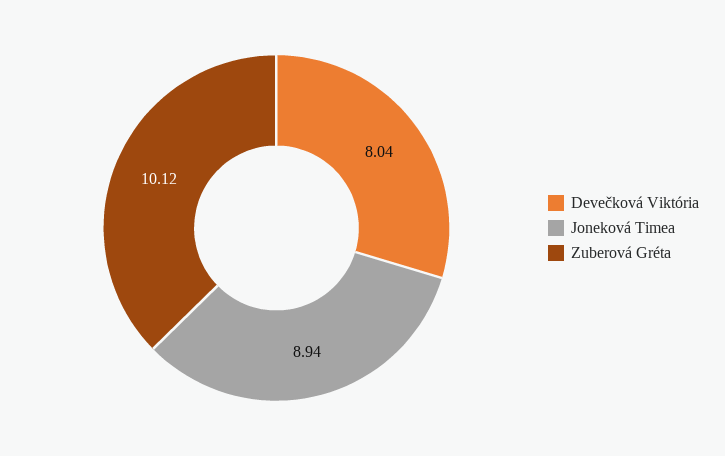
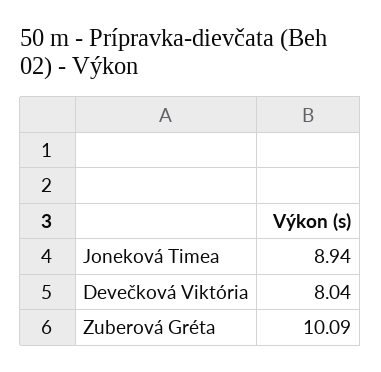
Zuberová Gréta: 10.12 -> 10.09

